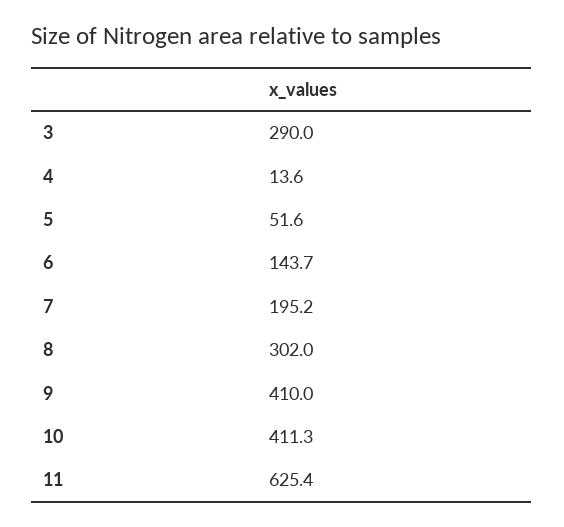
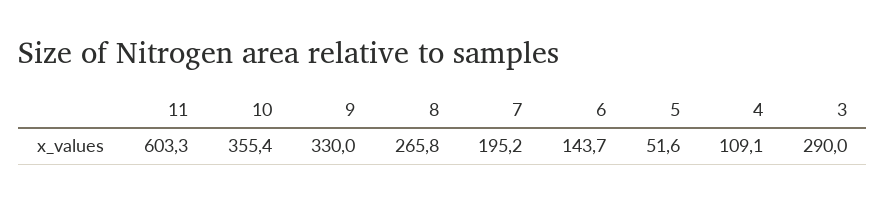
4: 13.6 -> 109.1
8: 302 -> 265.8
9: 410 -> 330
10: 411.3 -> 355.4
11: 625.4 -> 603.3

